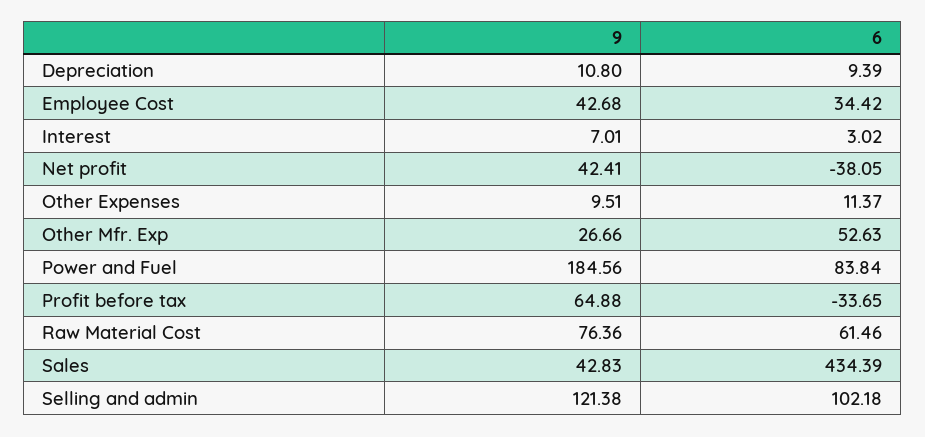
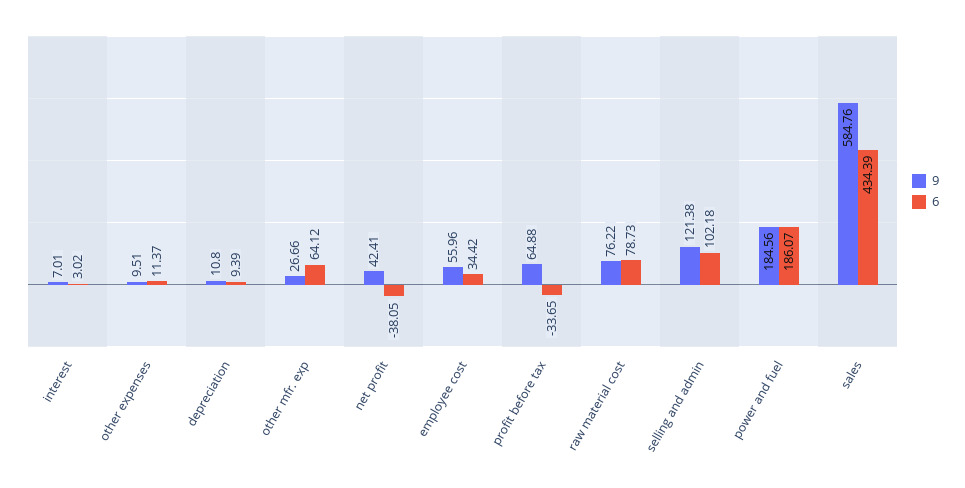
9, Employee Cost: 42.68 -> 55.96
6, Other Mfr. Exp: 52.63 -> 64.12
6, Power and Fuel: 83.84 -> 186.07
9, Raw Material Cost: 76.36 -> 76.22
6, Raw Material Cost: 61.46 -> 78.73
9, Sales: 42.83 -> 584.76

